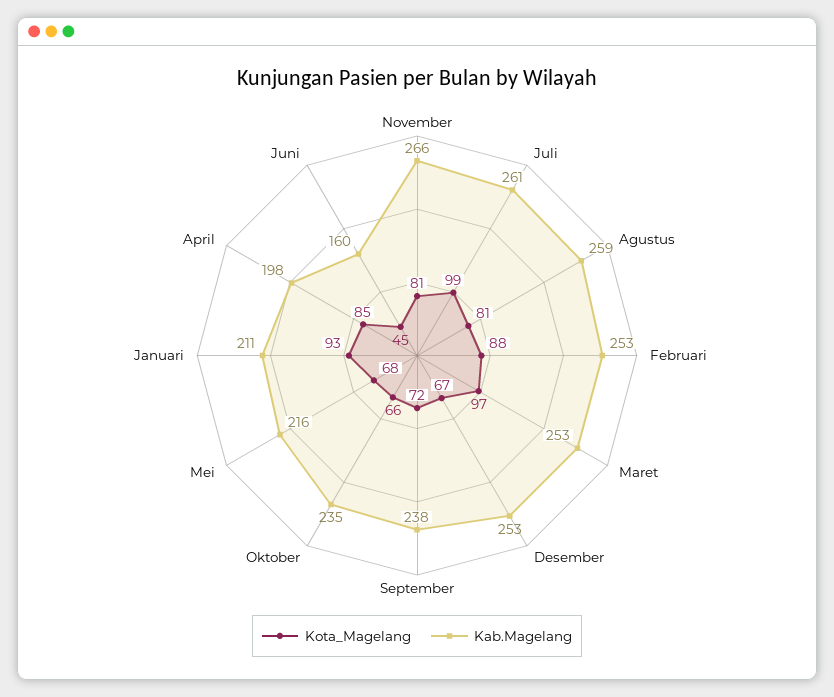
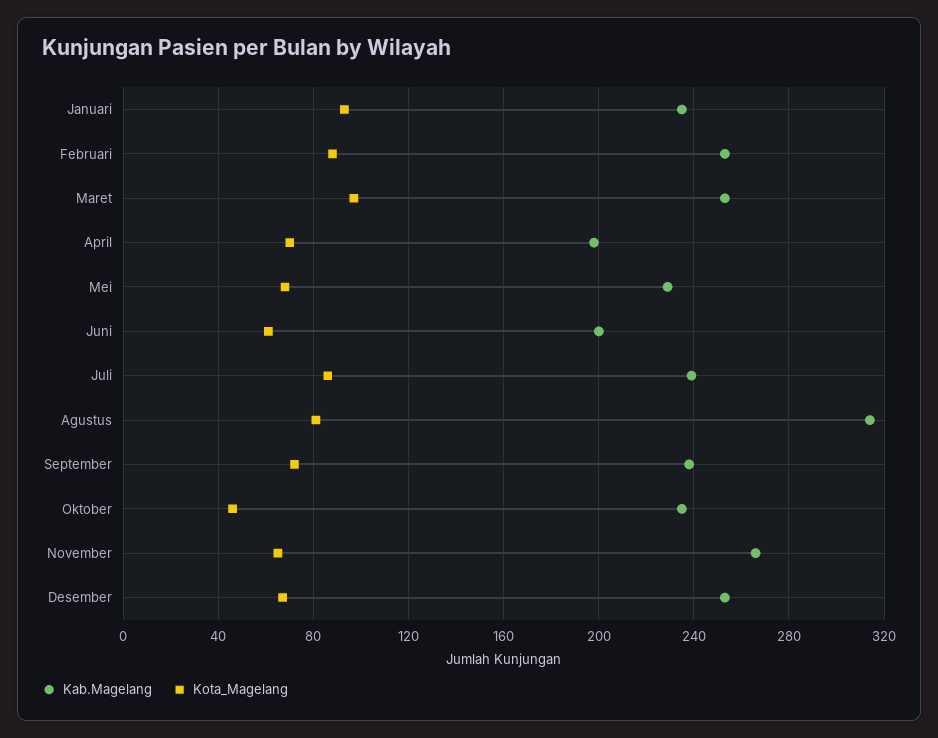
Kota_Magelang, November: 81 -> 65
Kota_Magelang, Juli: 99 -> 85
Kab.Magelang, Juli: 261 -> 240
Kab.Magelang, Agustus: 259 -> 315
Kota_Magelang, Oktober: 66 -> 45
Kab.Magelang, Mei: 216 -> 230
Kab.Magelang, Januari: 211 -> 235
Kota_Magelang, April: 85 -> 70
Kota_Magelang, Juni: 45 -> 60
Kab.Magelang, Juni: 160 -> 200

